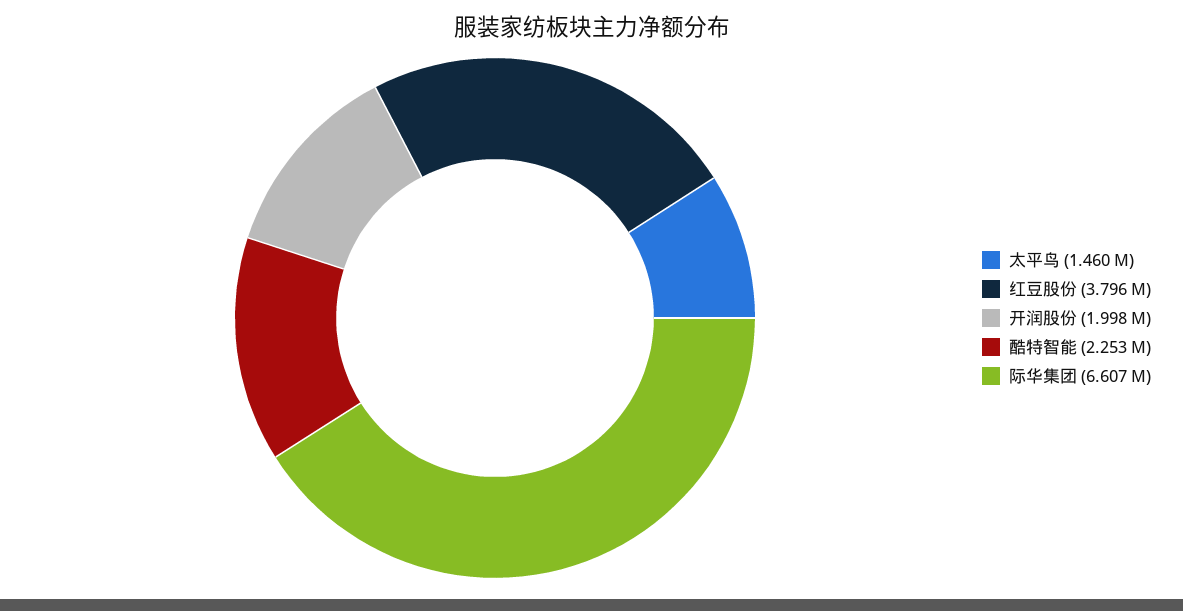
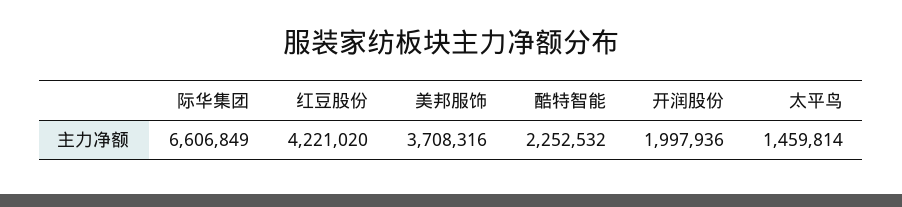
红豆股份: 3796000 -> 4221020
美邦服饰: none -> 3708316

